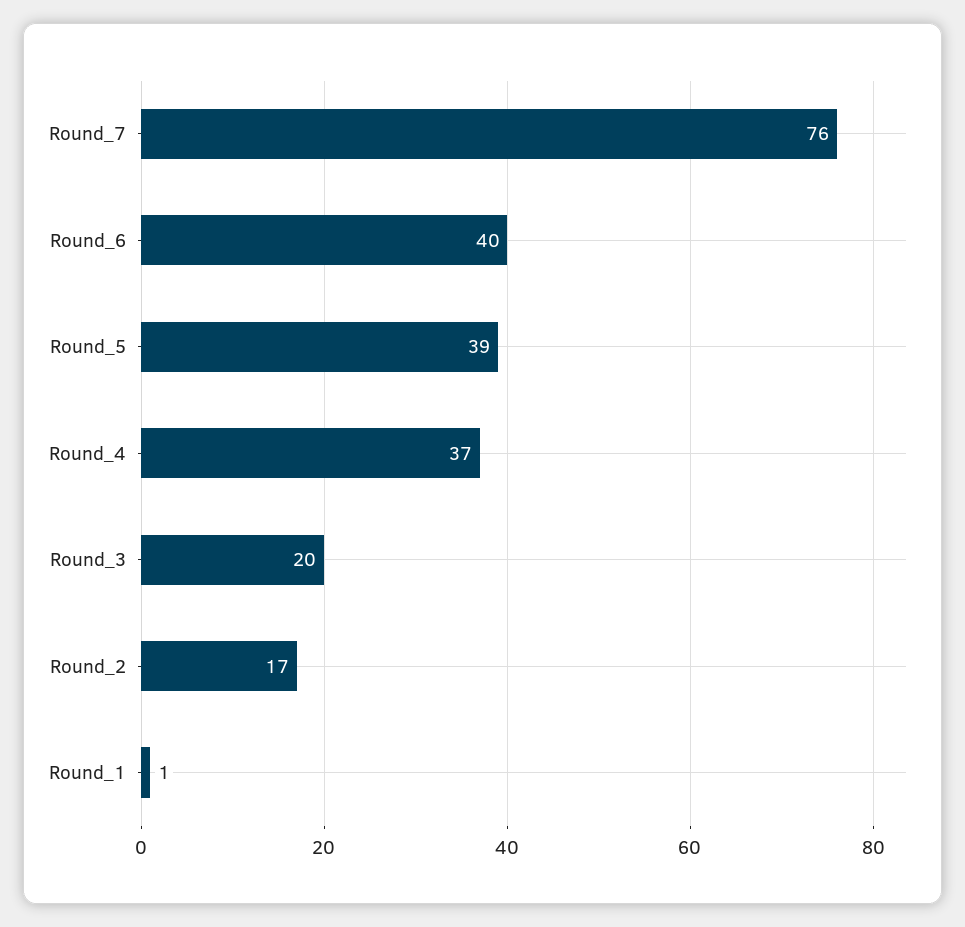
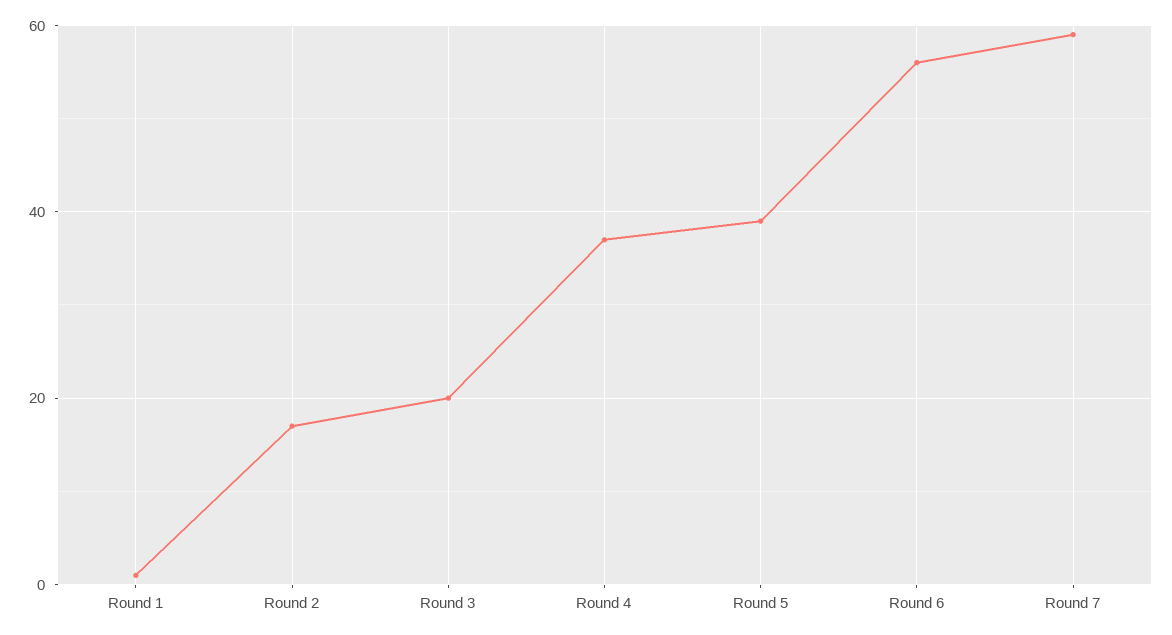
Round_7: 76 -> 60
Round_6: 40 -> 55

